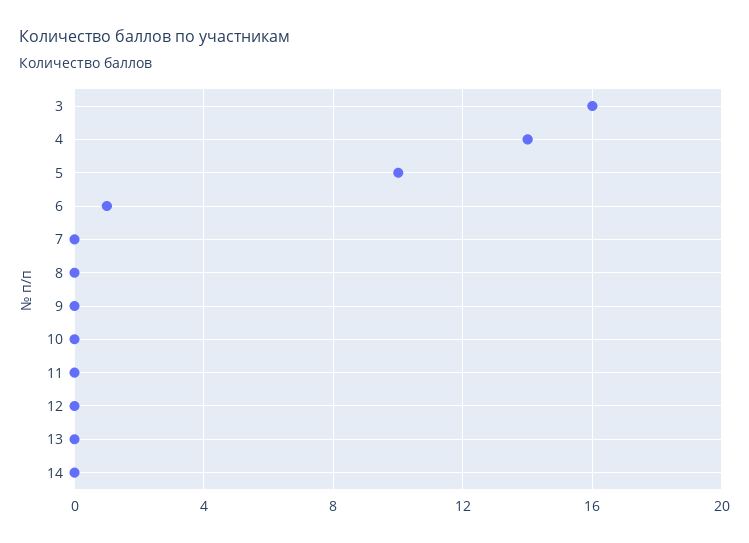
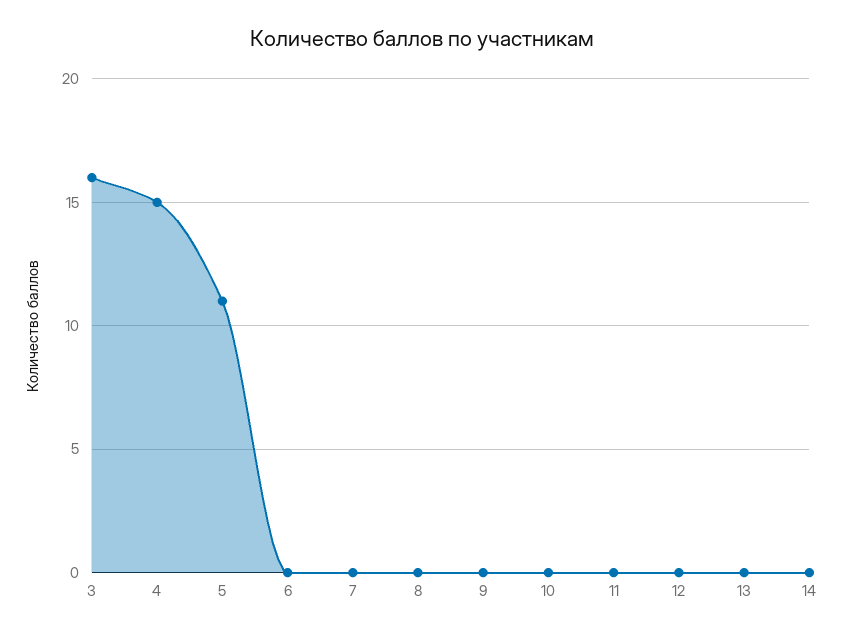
4: 14 -> 15
5: 10 -> 11
6: 1 -> 0

